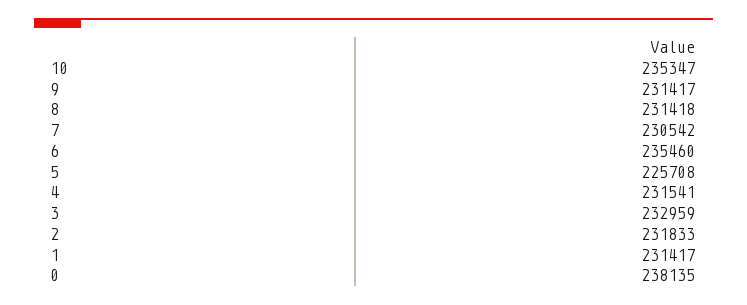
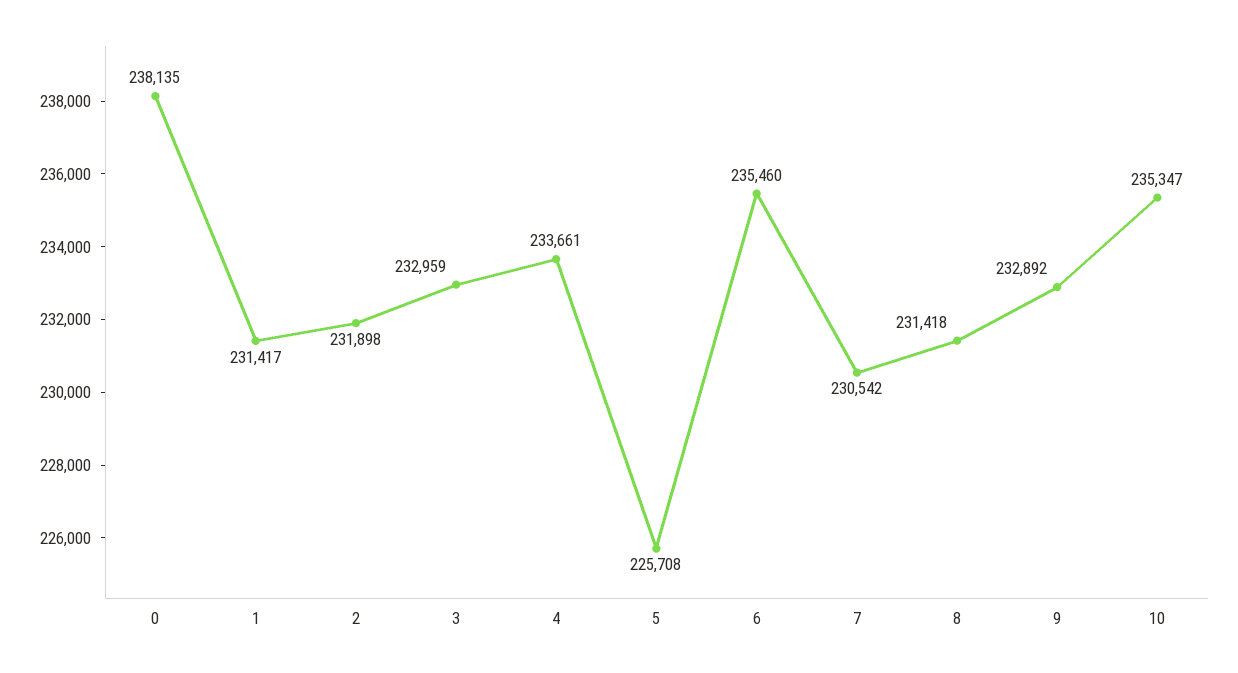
9: 231417 -> 232892
4: 231541 -> 233661
2: 231833 -> 231898

